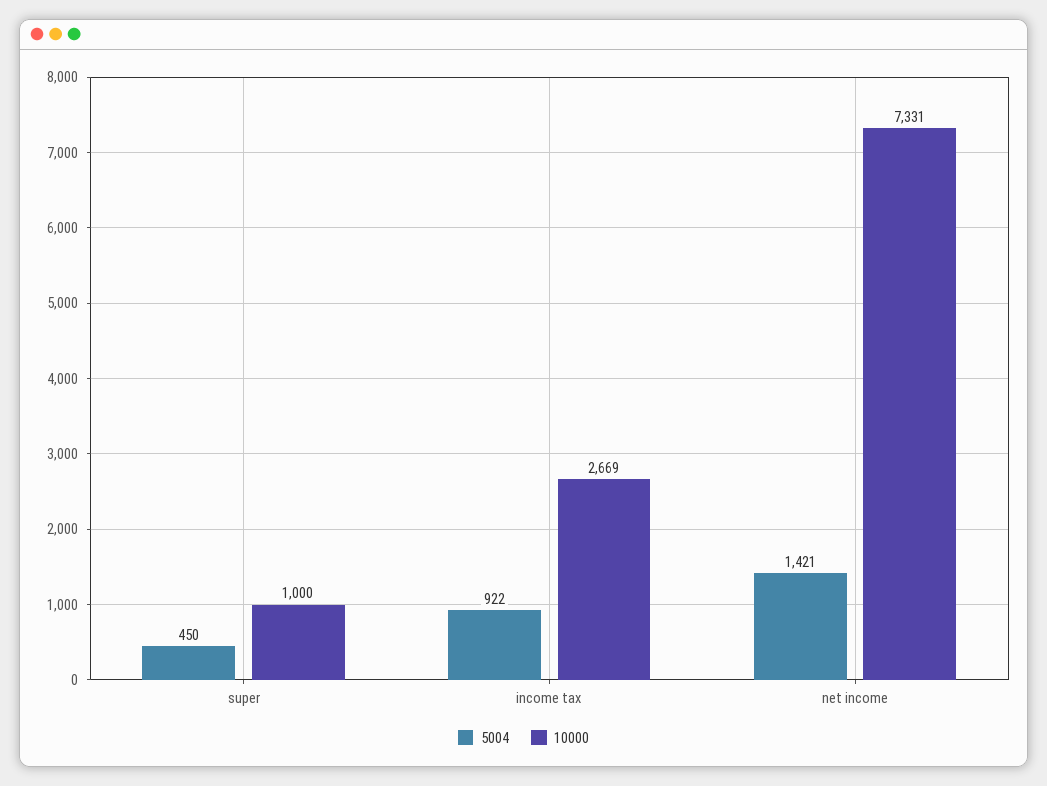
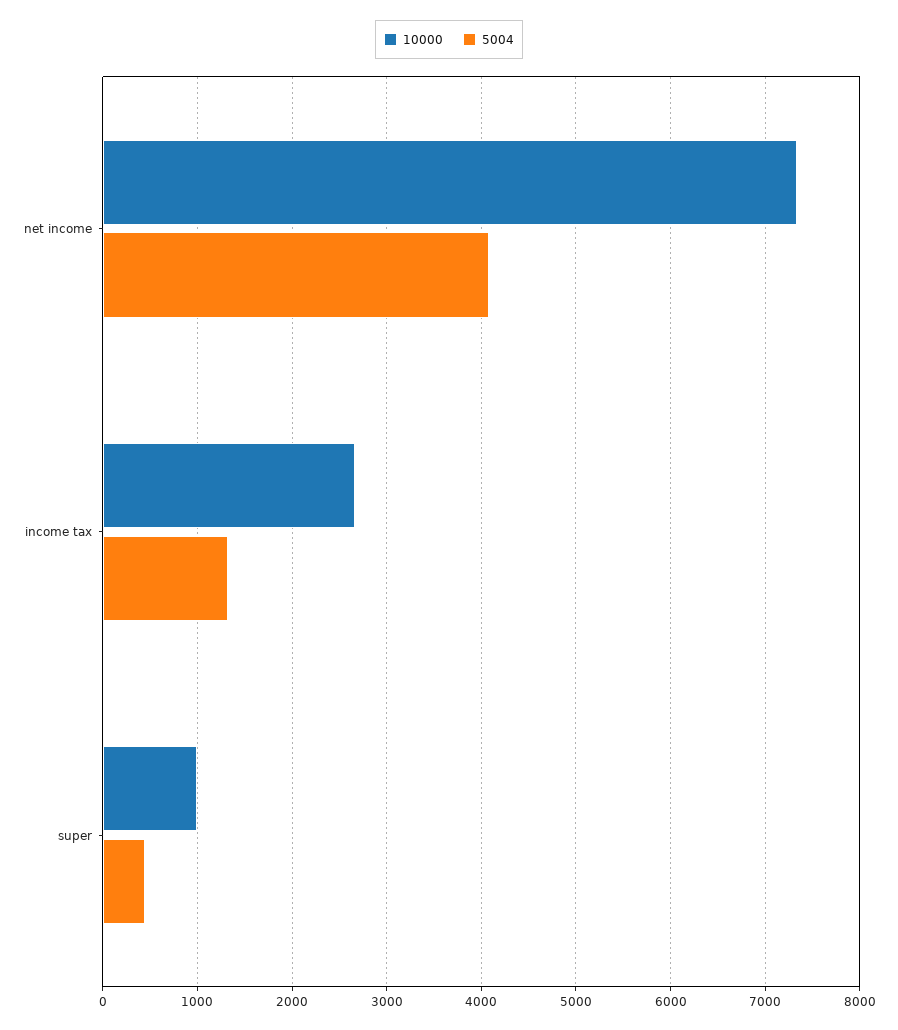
5004, income tax: 922 -> 1300
5004, net income: 1421 -> 4100

